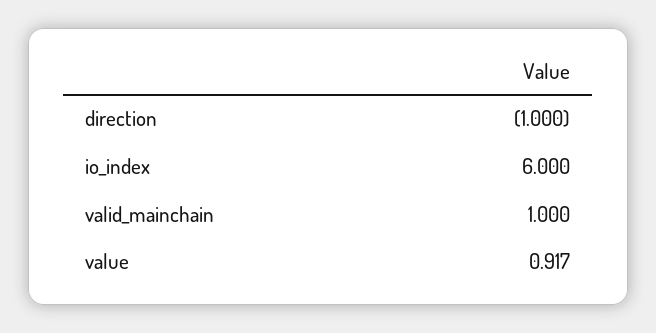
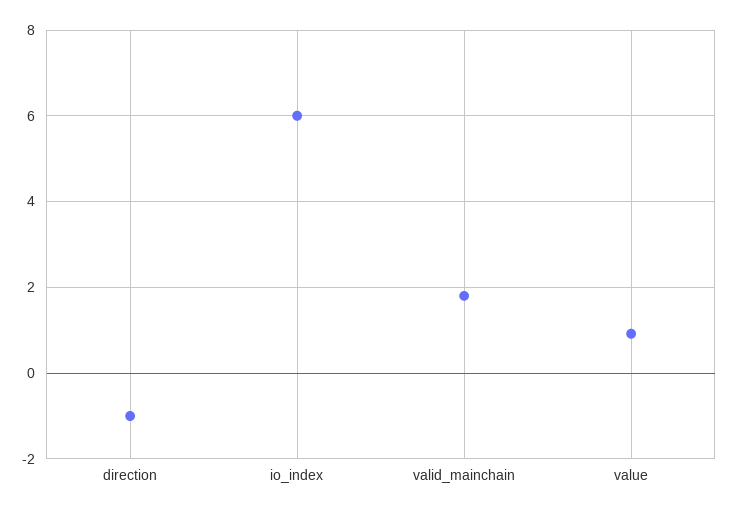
valid_mainchain: 1 -> 1.8

